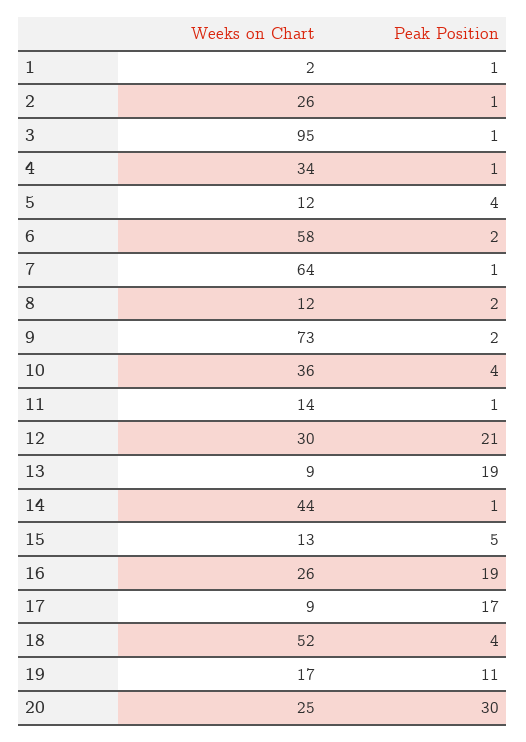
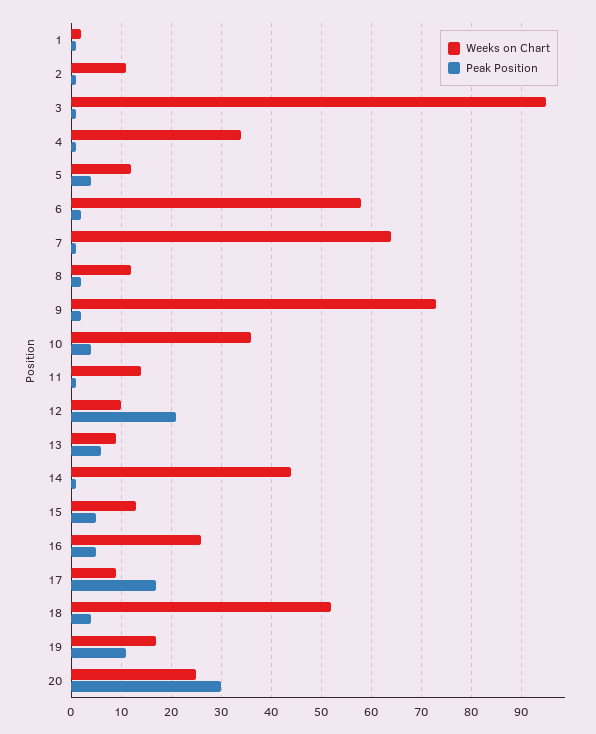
Weeks on Chart, 2: 26 -> 10
Weeks on Chart, 12: 30 -> 10
Peak Position, 13: 19 -> 5
Peak Position, 16: 19 -> 5

